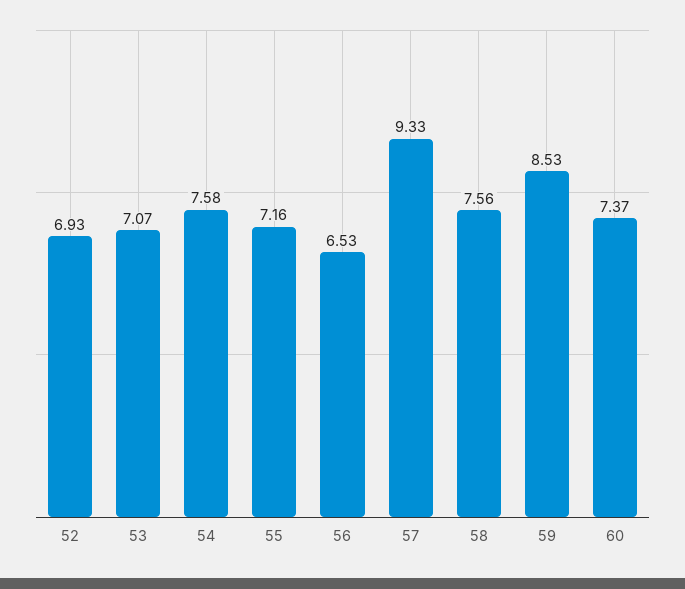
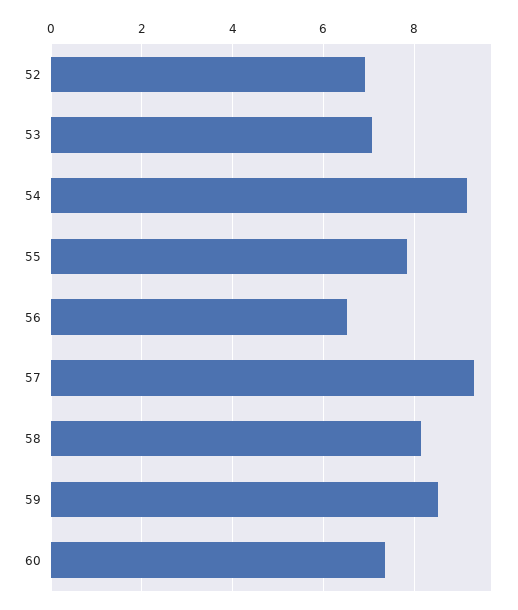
54: 7.58 -> 9.2
55: 7.16 -> 7.8
58: 7.56 -> 8.2

